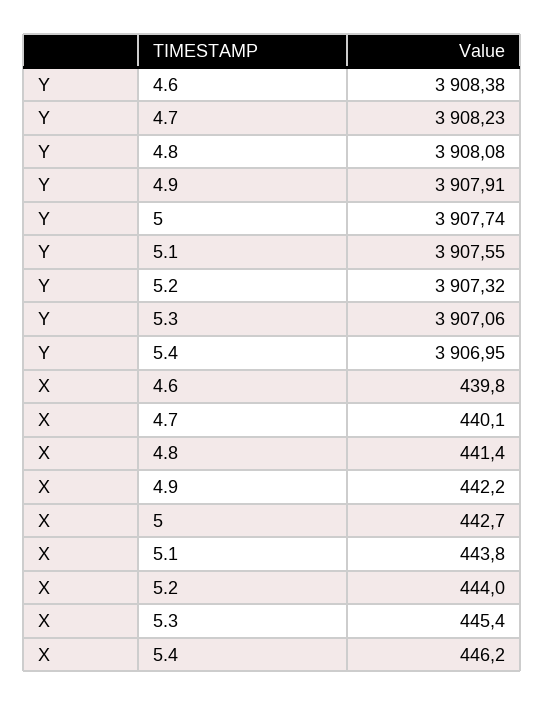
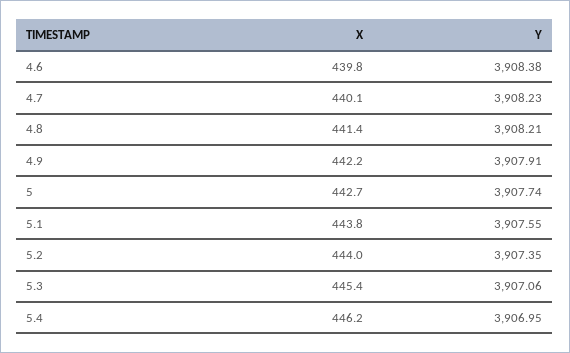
Y, 4.8: 3908.08 -> 3908.21
Y, 5.2: 3907.32 -> 3907.35

